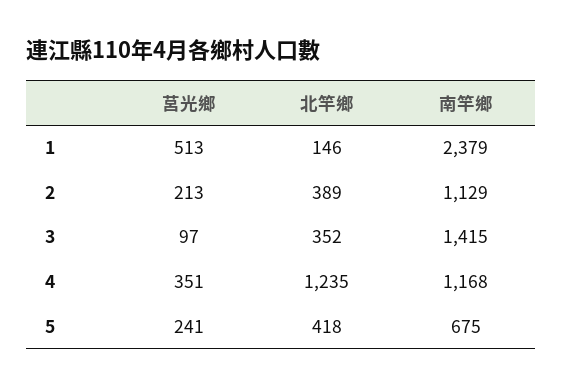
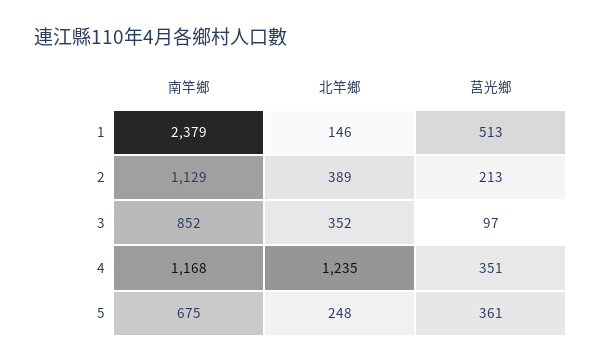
南竿鄉, 3: 1415 -> 852
莒光鄉, 5: 241 -> 361
北竿鄉, 5: 418 -> 248

